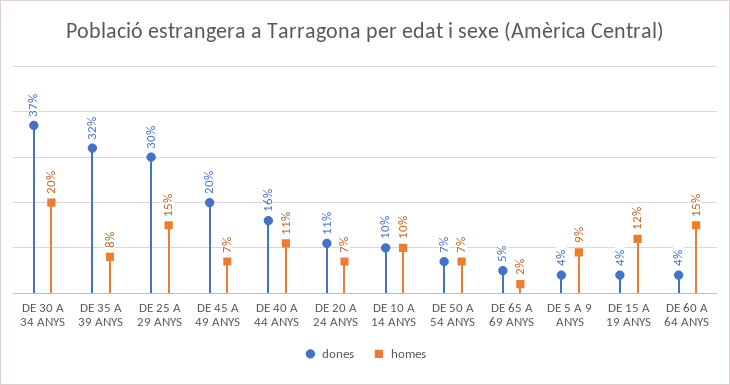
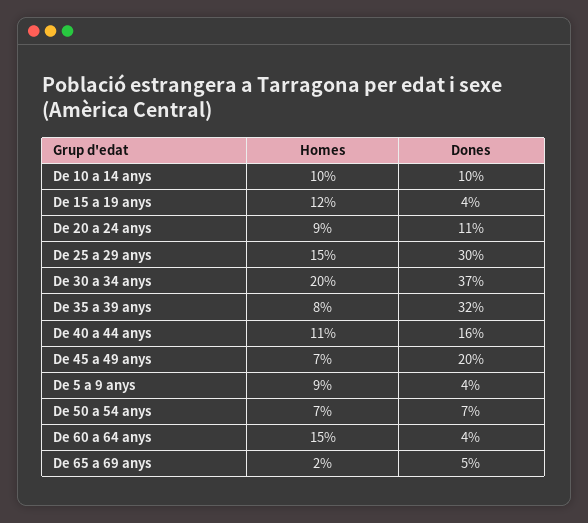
homes, DE 20 A 24 ANYS: 7 -> 9

